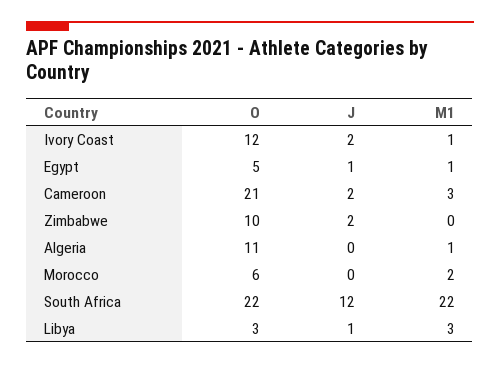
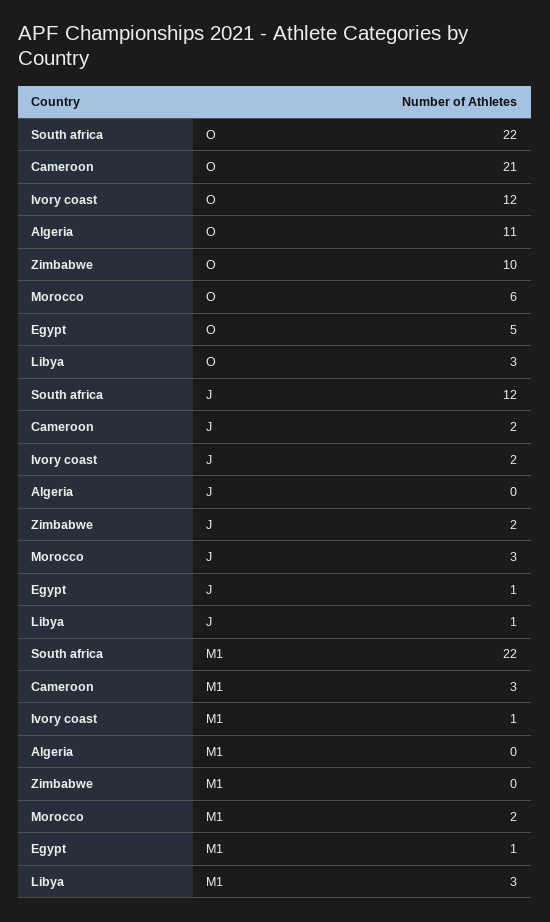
M1, Algeria: 1 -> 0
J, Morocco: 0 -> 3

